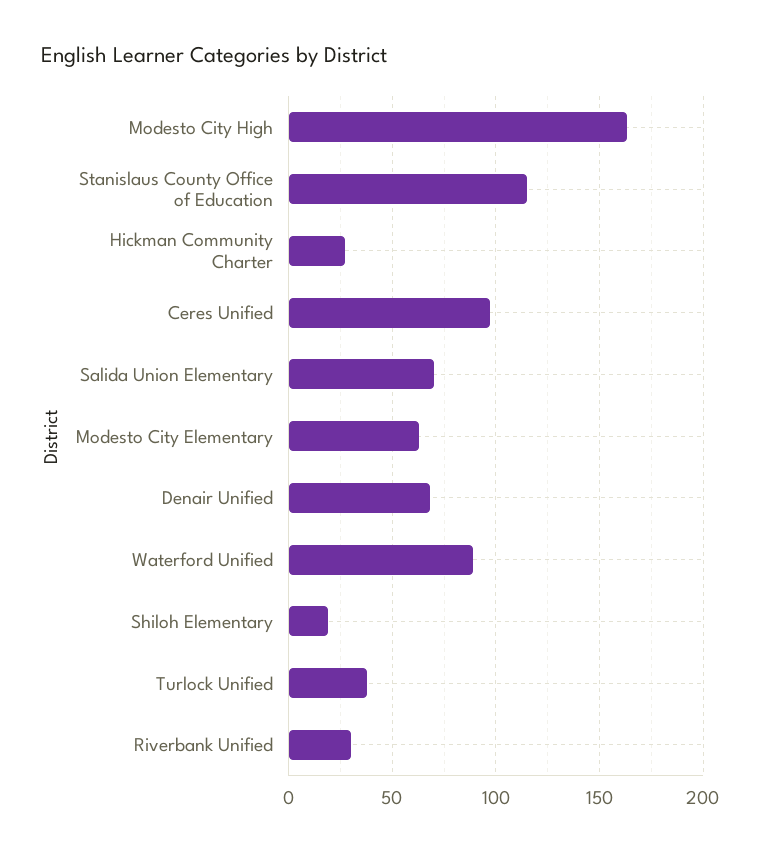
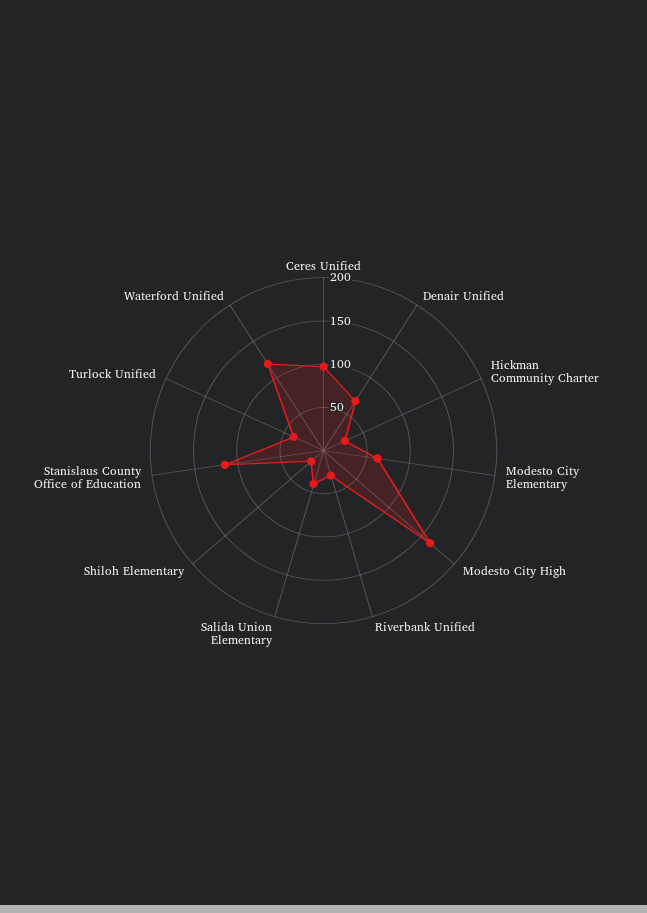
Salida Union Elementary: 70 -> 40
Waterford Unified: 90 -> 120

